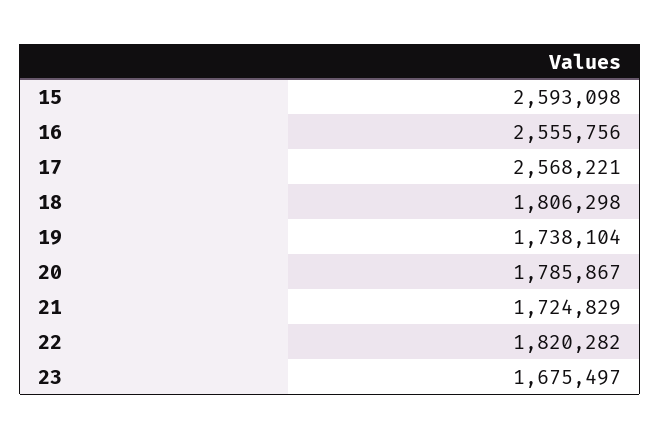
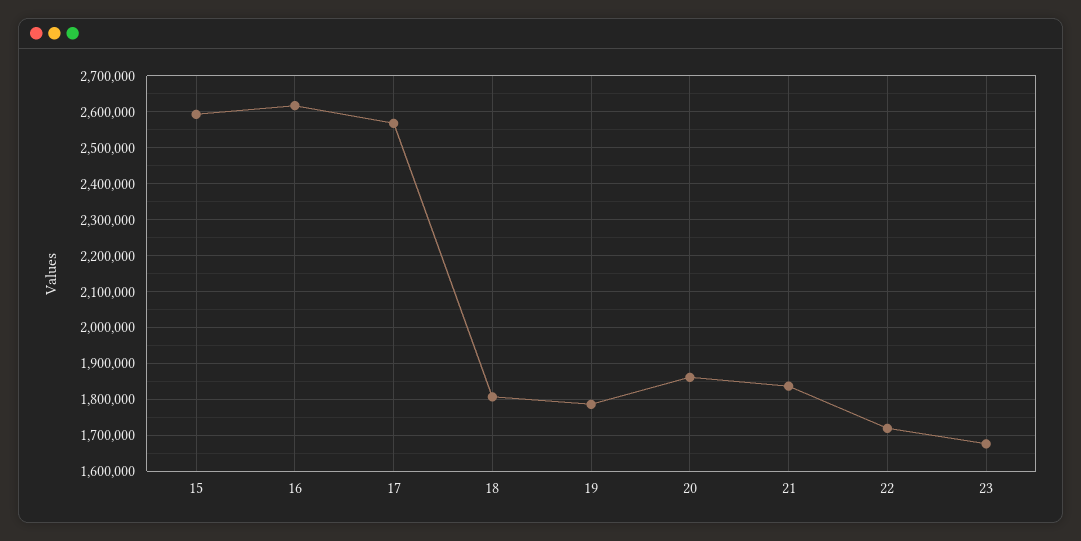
16: 2555756 -> 2620000
19: 1738104 -> 1780000
20: 1785867 -> 1860000
21: 1724829 -> 1840000
22: 1820282 -> 1720000

